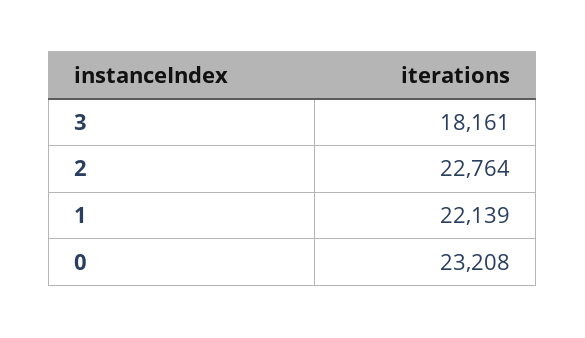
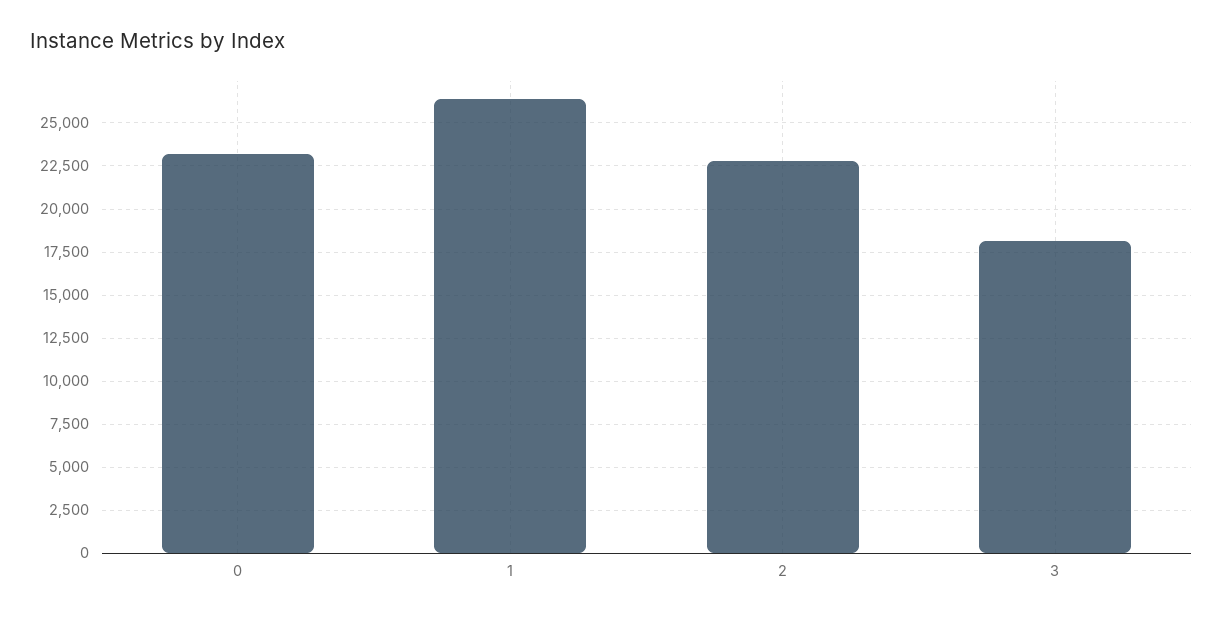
1: 22139 -> 26500

